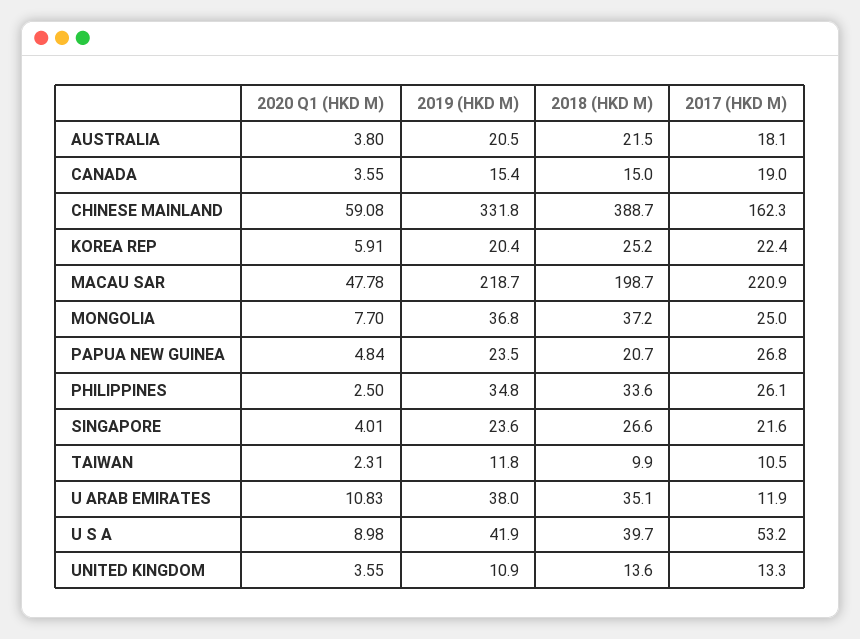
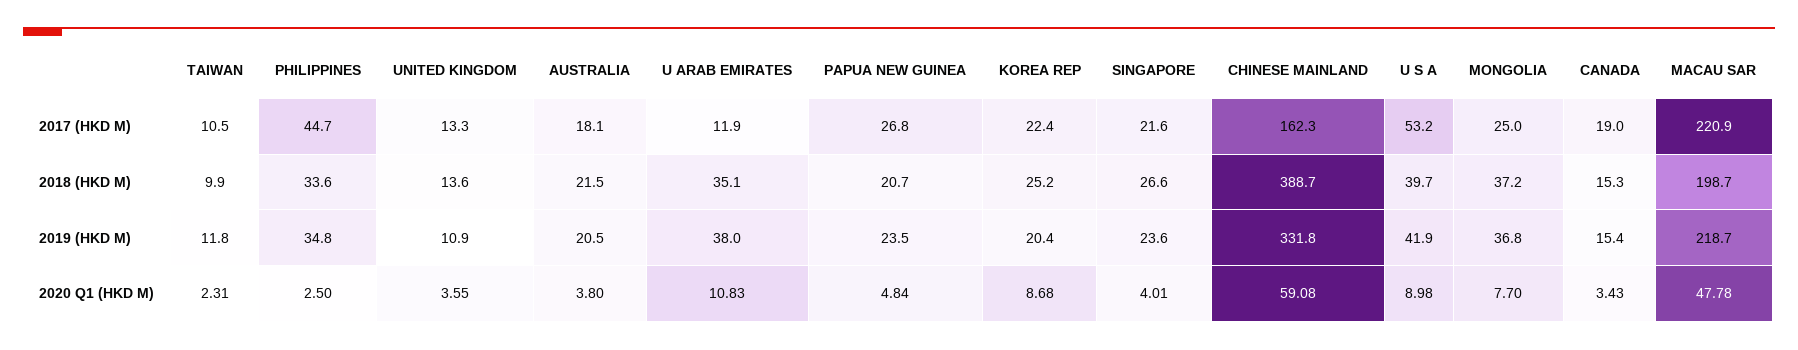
2020 Q1 (HKD M), CANADA: 3.55 -> 3.43
2018 (HKD M), CANADA: 15 -> 15.3
2020 Q1 (HKD M), KOREA REP: 5.91 -> 8.68
2017 (HKD M), PHILIPPINES: 26.1 -> 44.7

